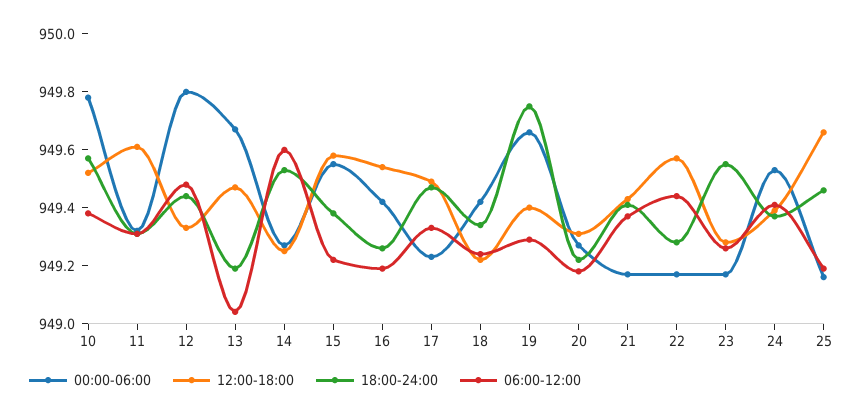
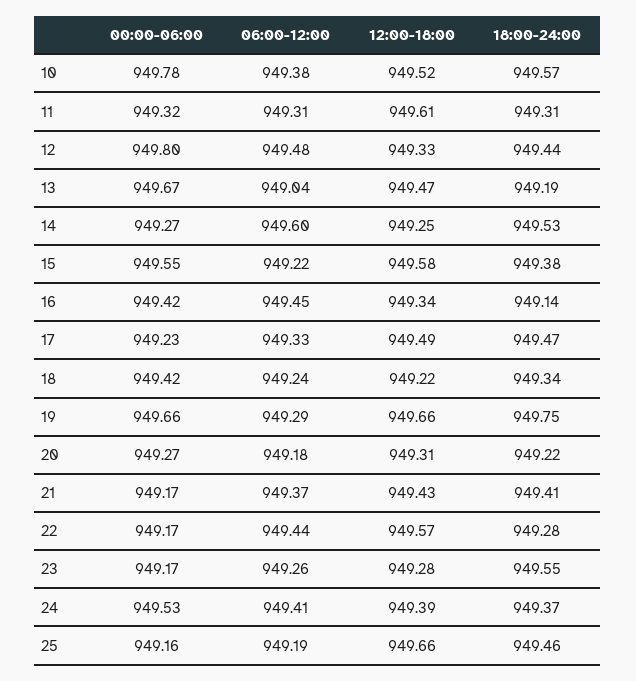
12:00-18:00, 16: 949.55 -> 949.34
18:00-24:00, 16: 949.25 -> 949.14
06:00-12:00, 16: 949.2 -> 949.45
12:00-18:00, 19: 949.4 -> 949.66

